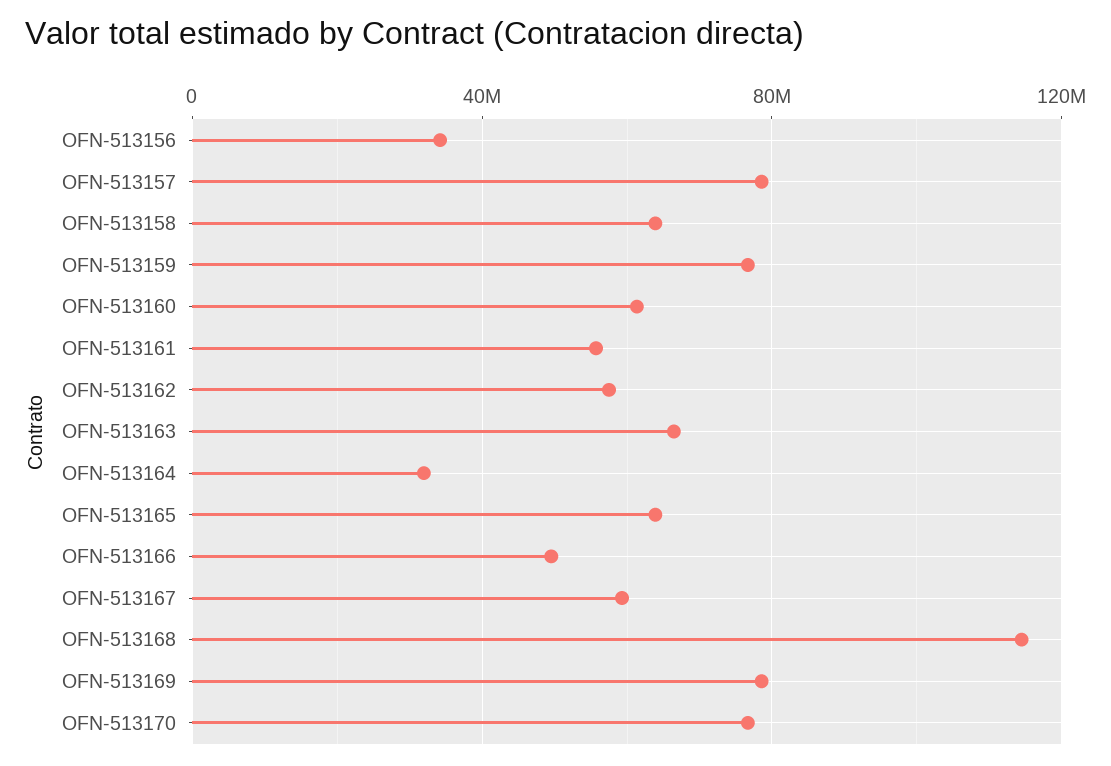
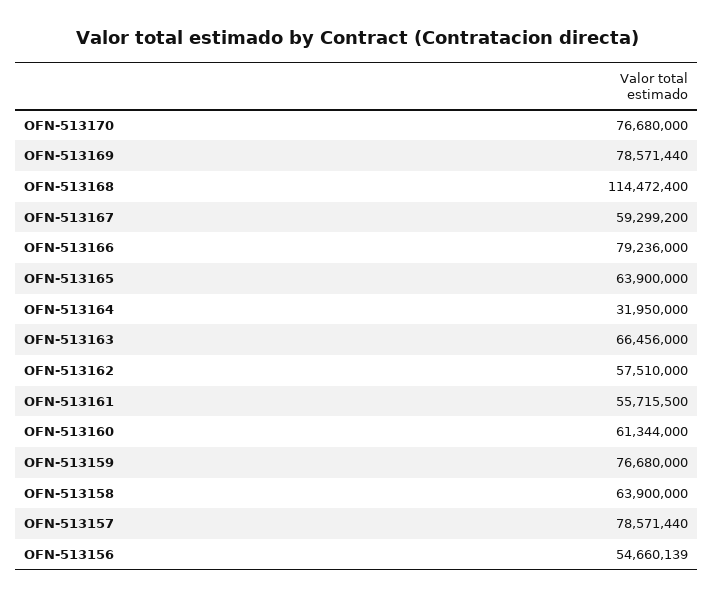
OFN-513156: 35000000 -> 54660139
OFN-513166: 50000000 -> 79236000

